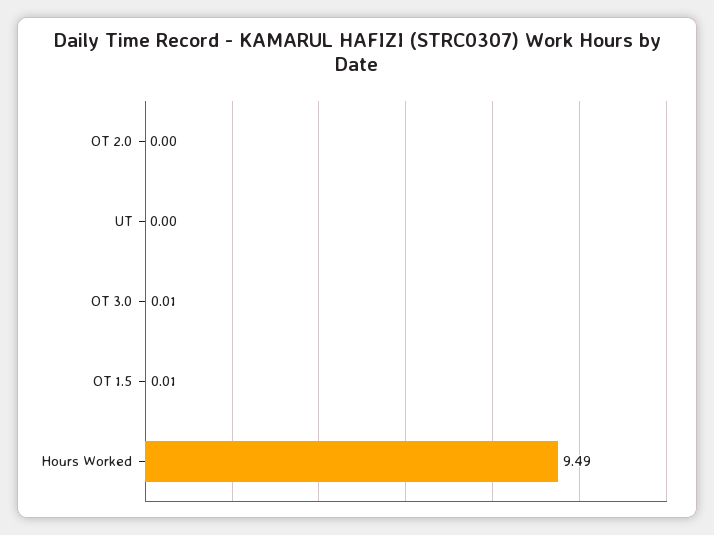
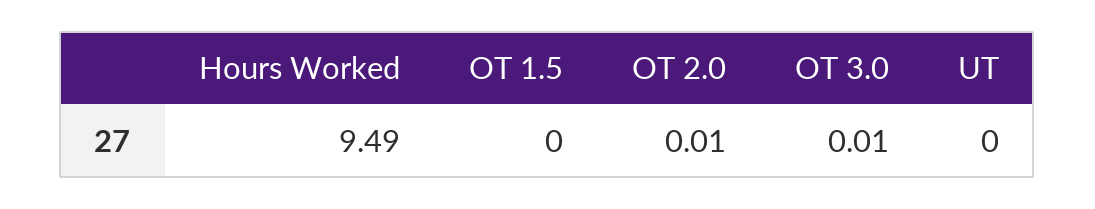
OT 2.0: 0 -> 0.01
OT 1.5: 0.01 -> 0

